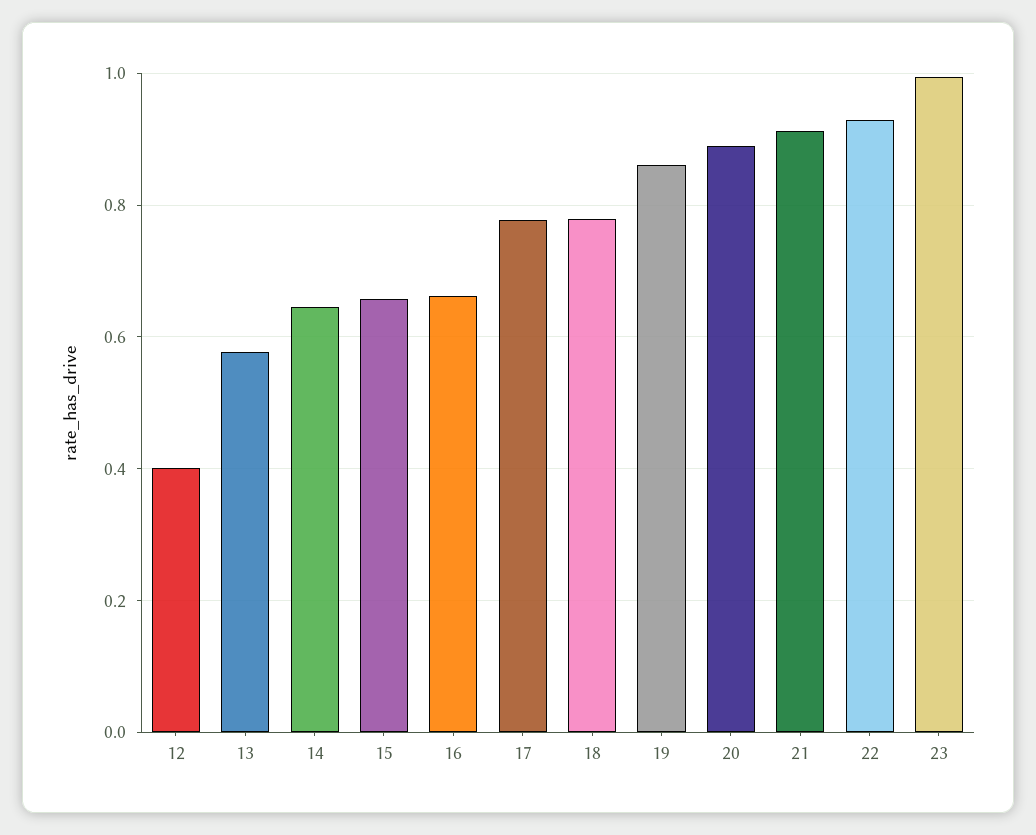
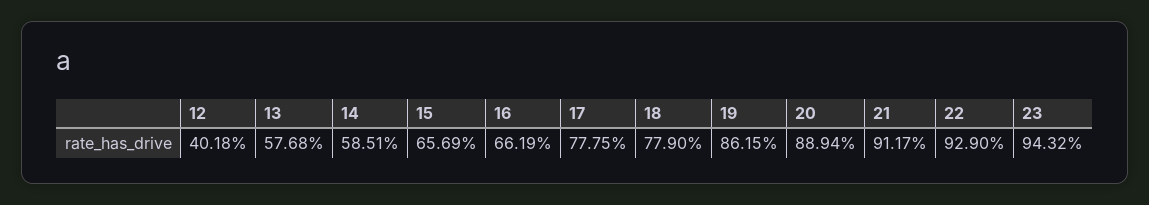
14: 0.64 -> 0.5851
23: 1 -> 0.9432

